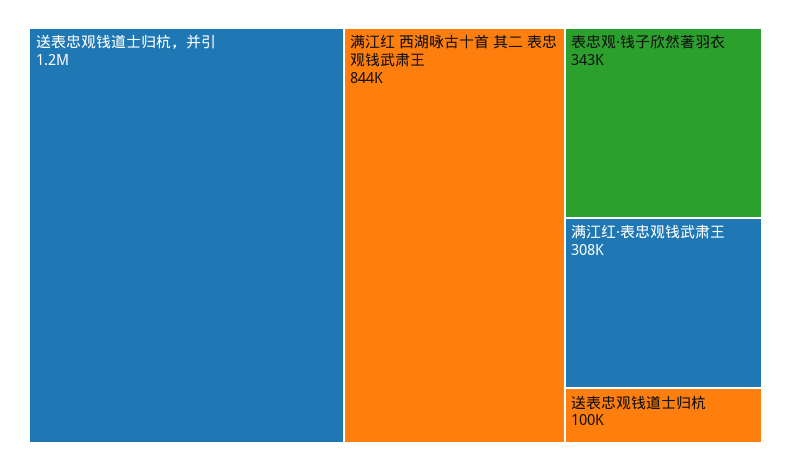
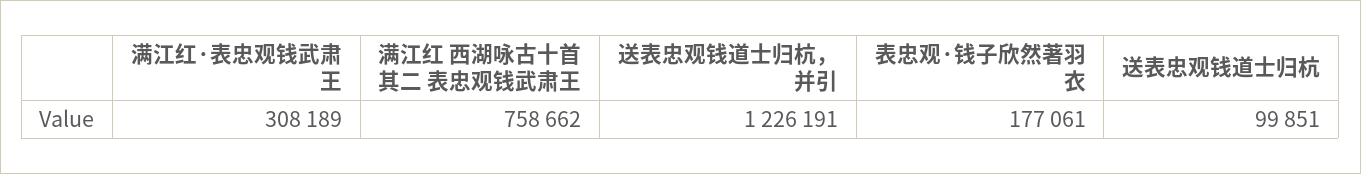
满江红 西湖咏古十首 其二 表忠观钱武肃王: 844000 -> 758662
表忠观·钱子欣然著羽衣: 343000 -> 177061

